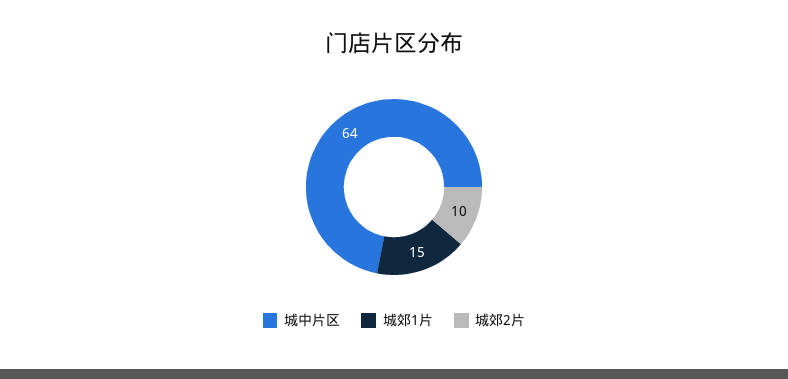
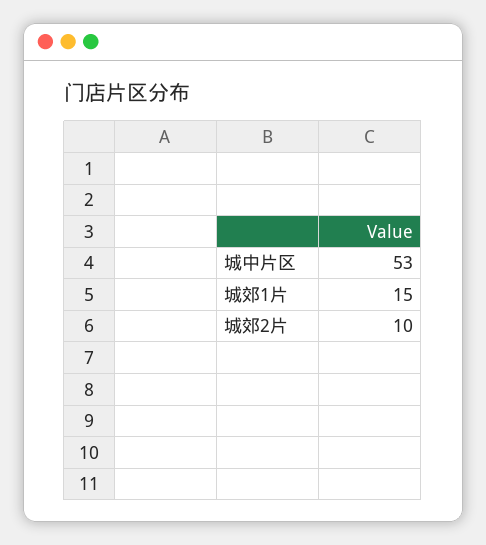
城中片区: 64 -> 53

